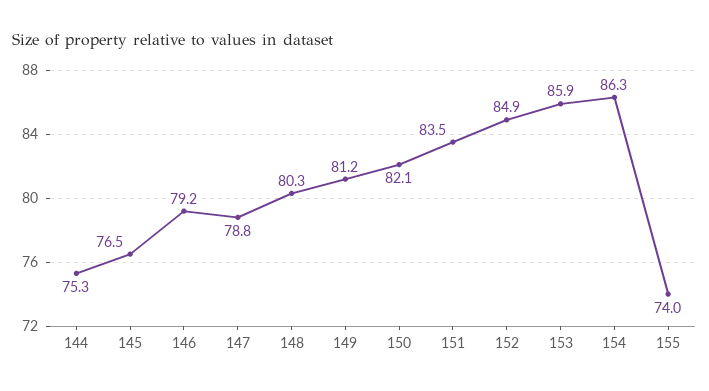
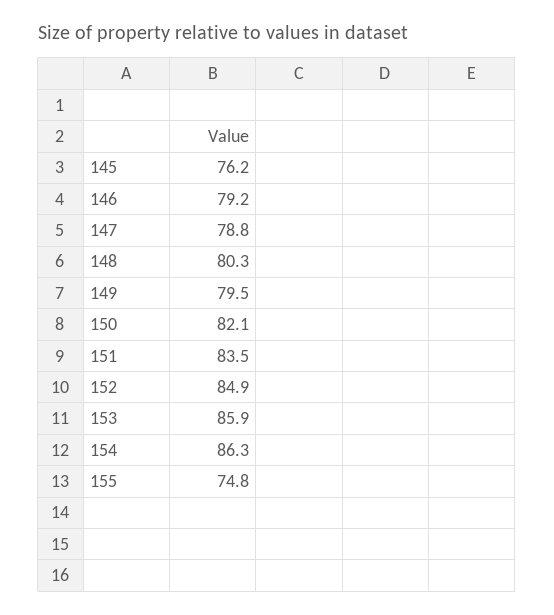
144: 75.3 -> none
145: 76.5 -> 76.2
149: 81.2 -> 79.5
155: 74 -> 74.8

